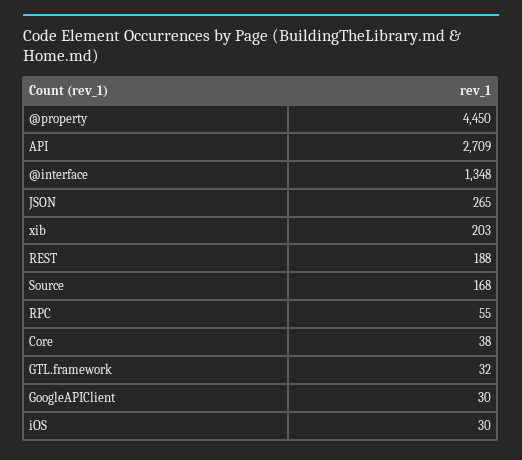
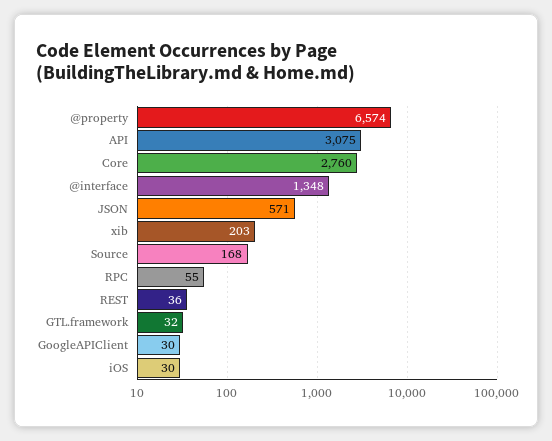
@property: 4450 -> 6574
API: 2709 -> 3075
JSON: 265 -> 571
REST: 188 -> 36
Core: 38 -> 2760

